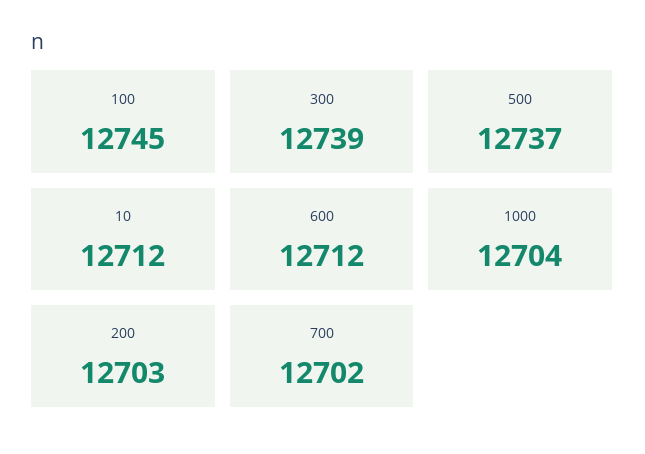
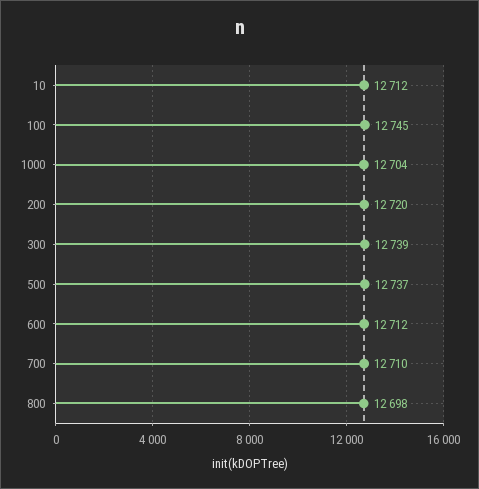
200: 12703 -> 12720
700: 12702 -> 12710
800: none -> 12698

